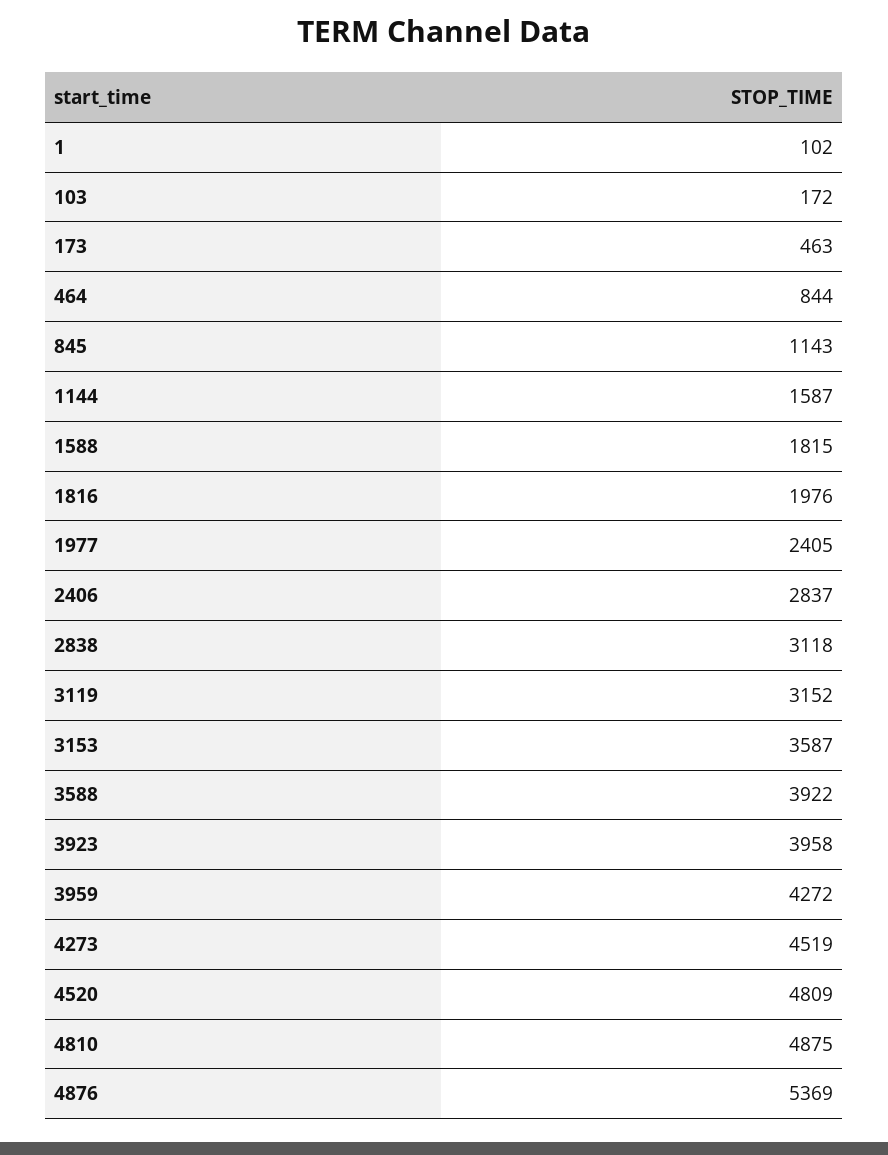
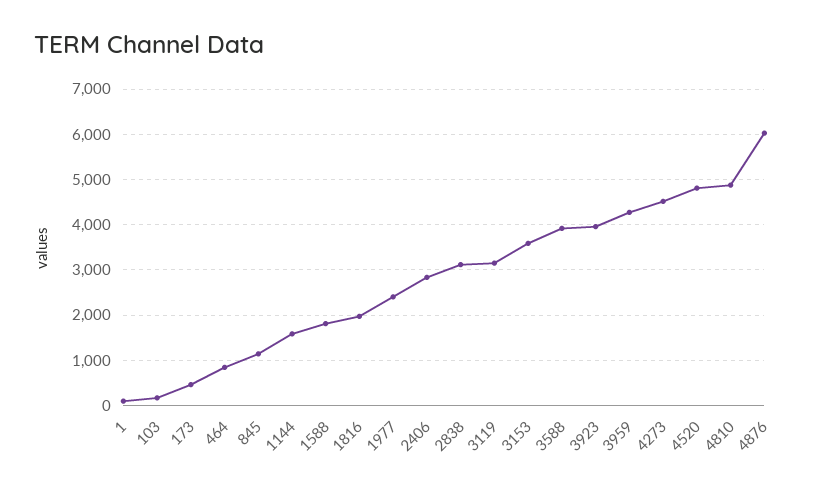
4876: 5369 -> 6000

